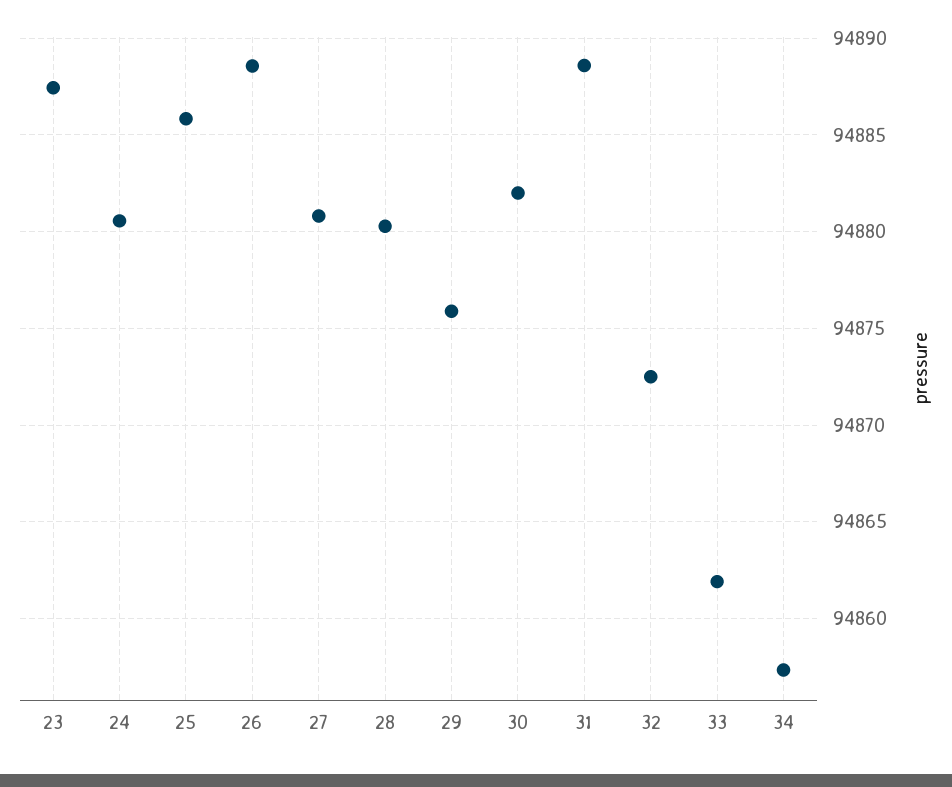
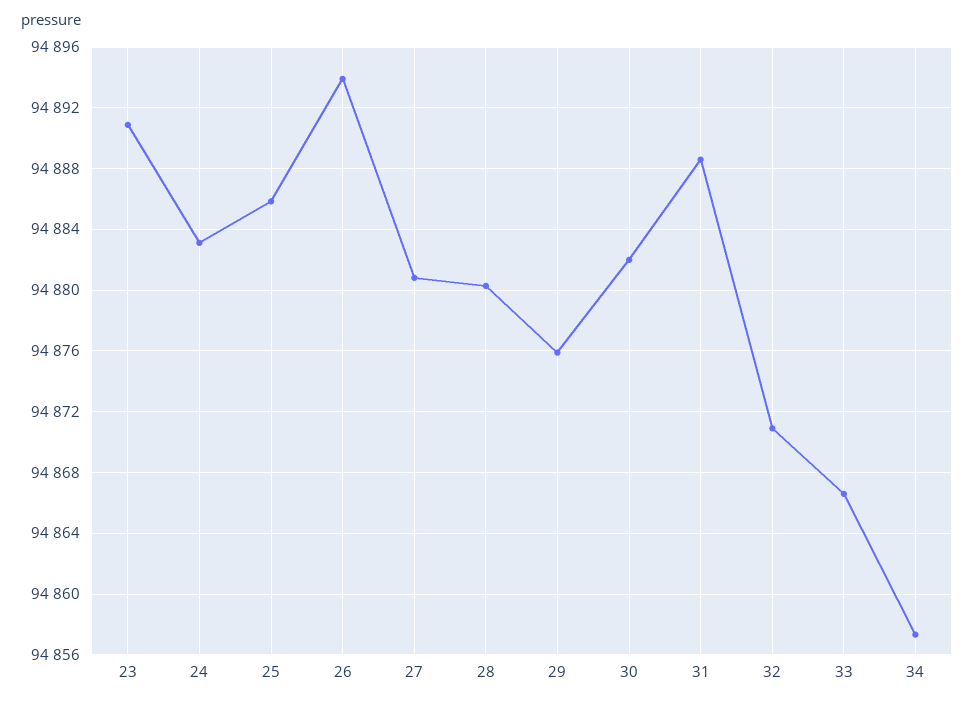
23: 94887.5 -> 94891
24: 94880.5 -> 94883
26: 94888.5 -> 94894
32: 94872.5 -> 94871
33: 94862 -> 94866.5

